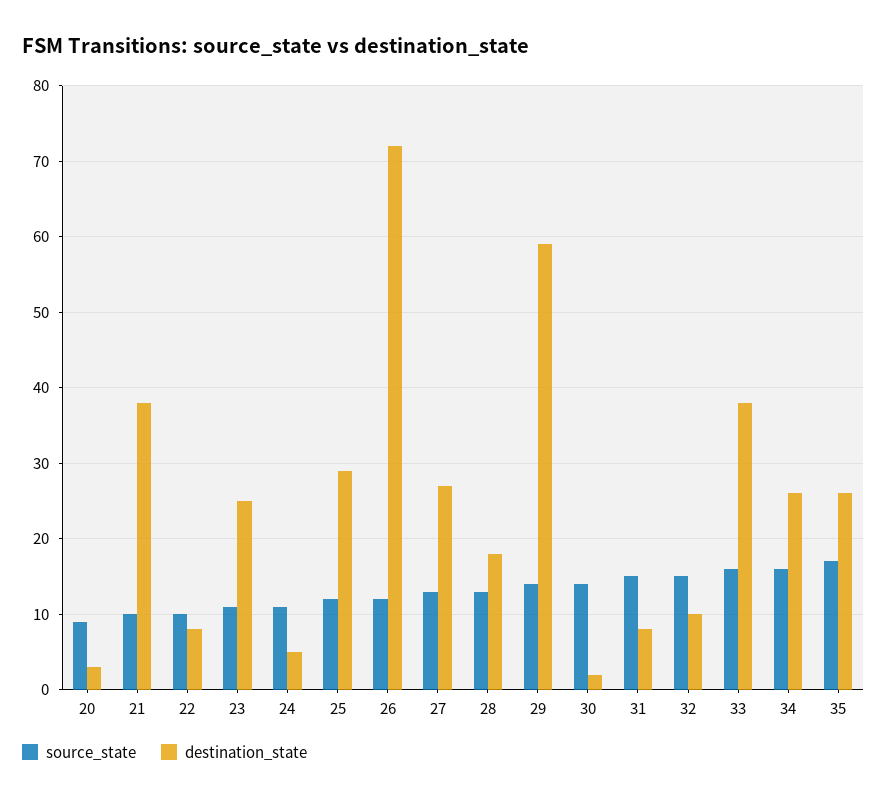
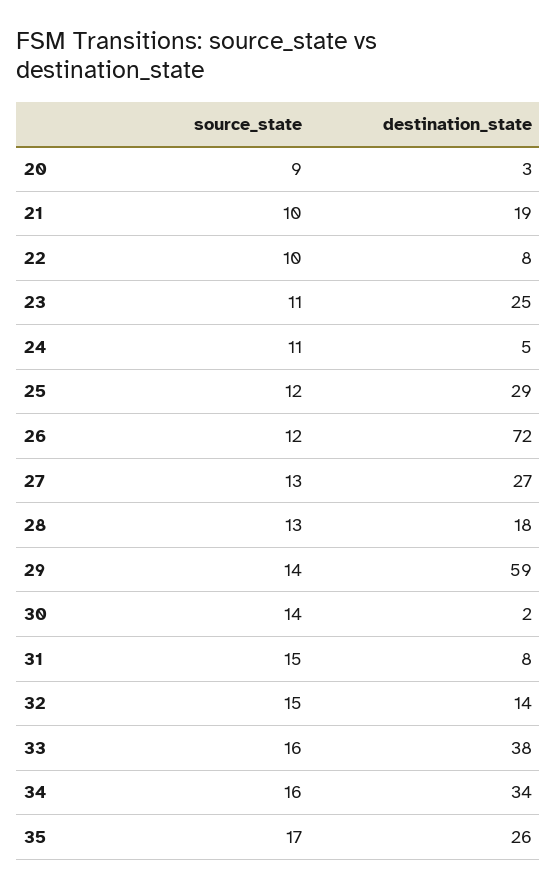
destination_state, 21: 38 -> 19
destination_state, 32: 10 -> 14
destination_state, 34: 26 -> 34

